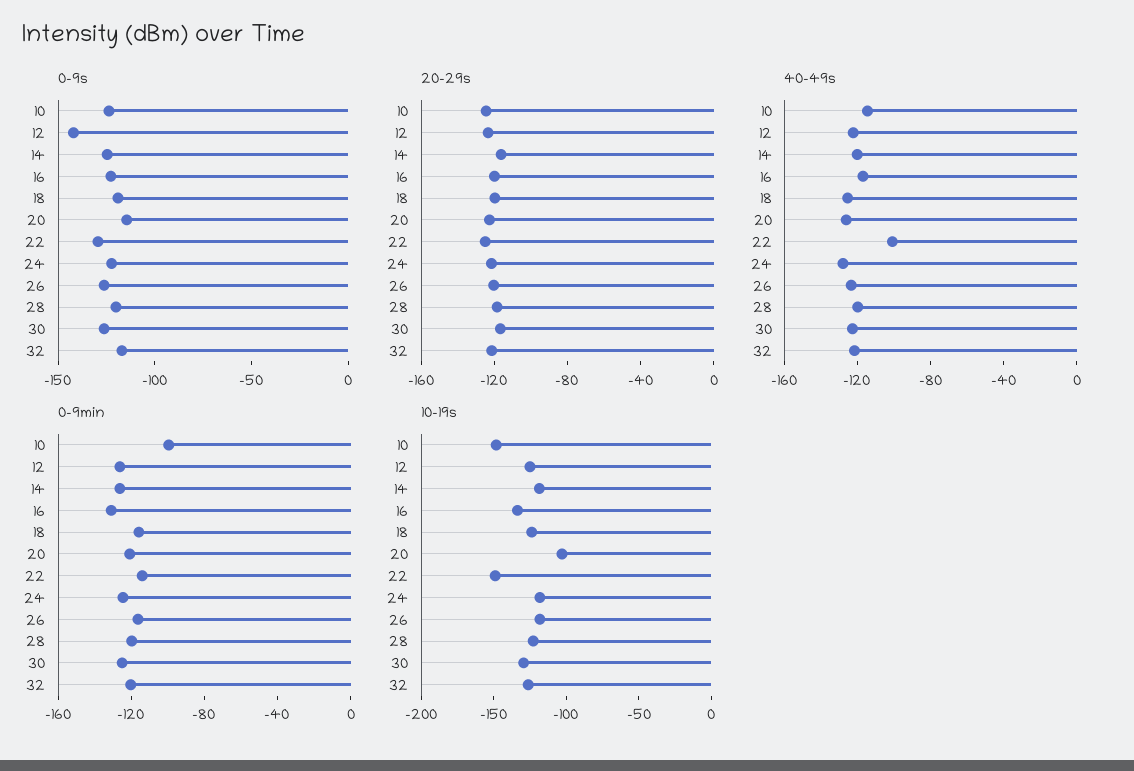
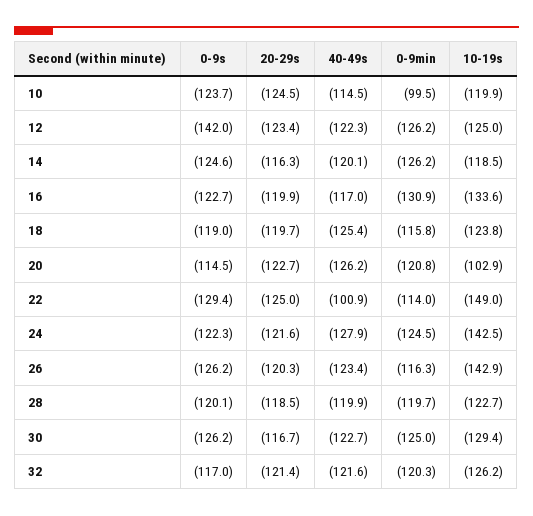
10-19s, 10: -150 -> -119.9
10-19s, 24: -120 -> -142.5
10-19s, 26: -120 -> -142.9

